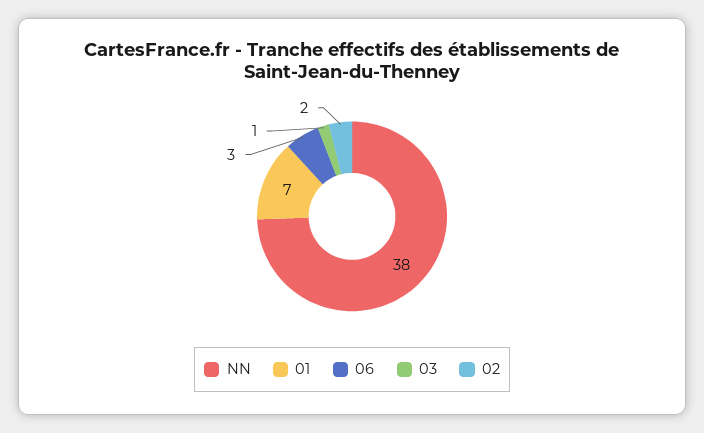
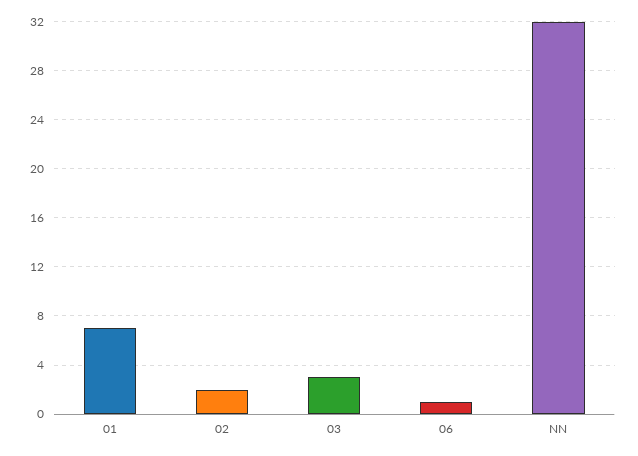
NN: 38 -> 32
06: 3 -> 1
03: 1 -> 3

